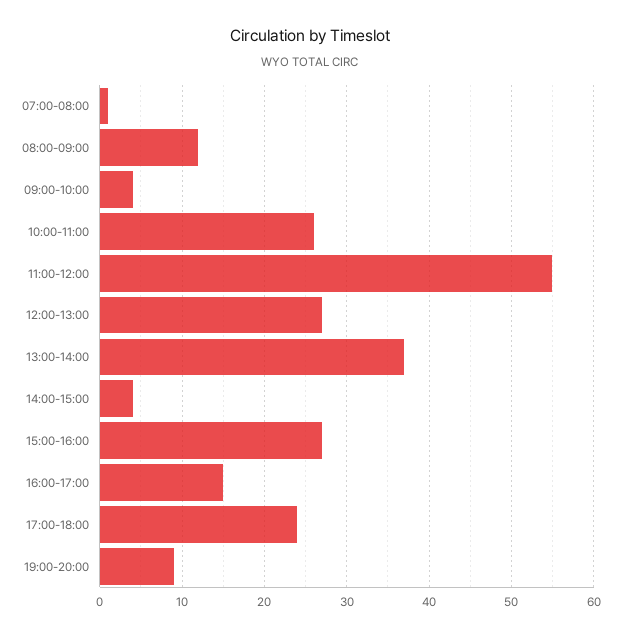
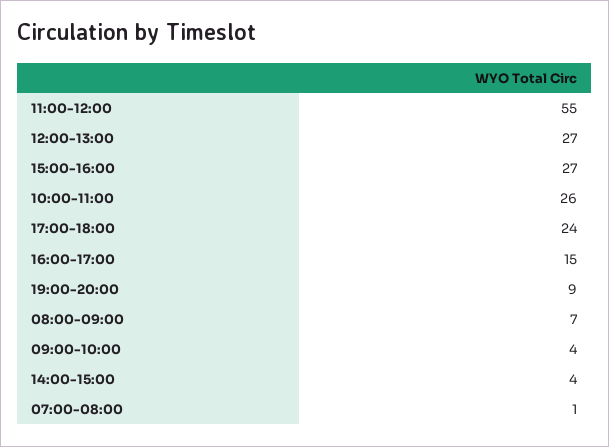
08:00-09:00: 12 -> 7
13:00-14:00: 37 -> none

